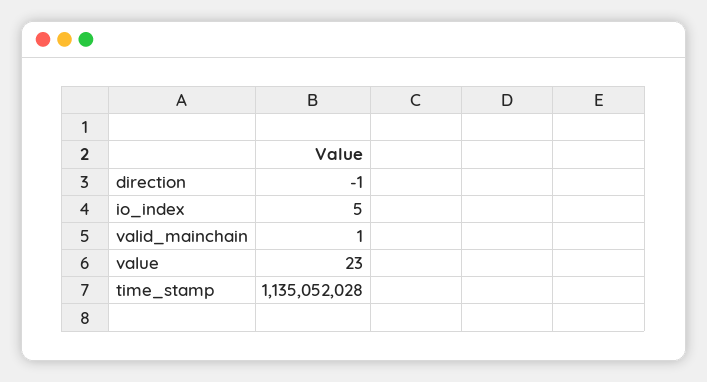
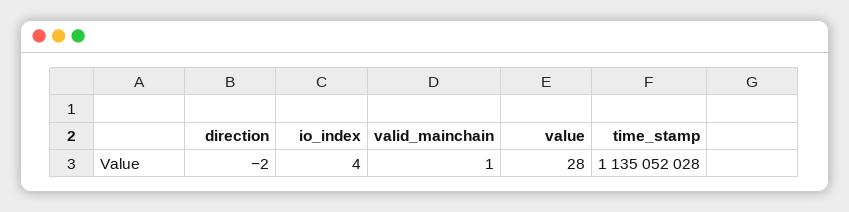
direction: -1 -> -2
io_index: 5 -> 4
value: 23 -> 28

